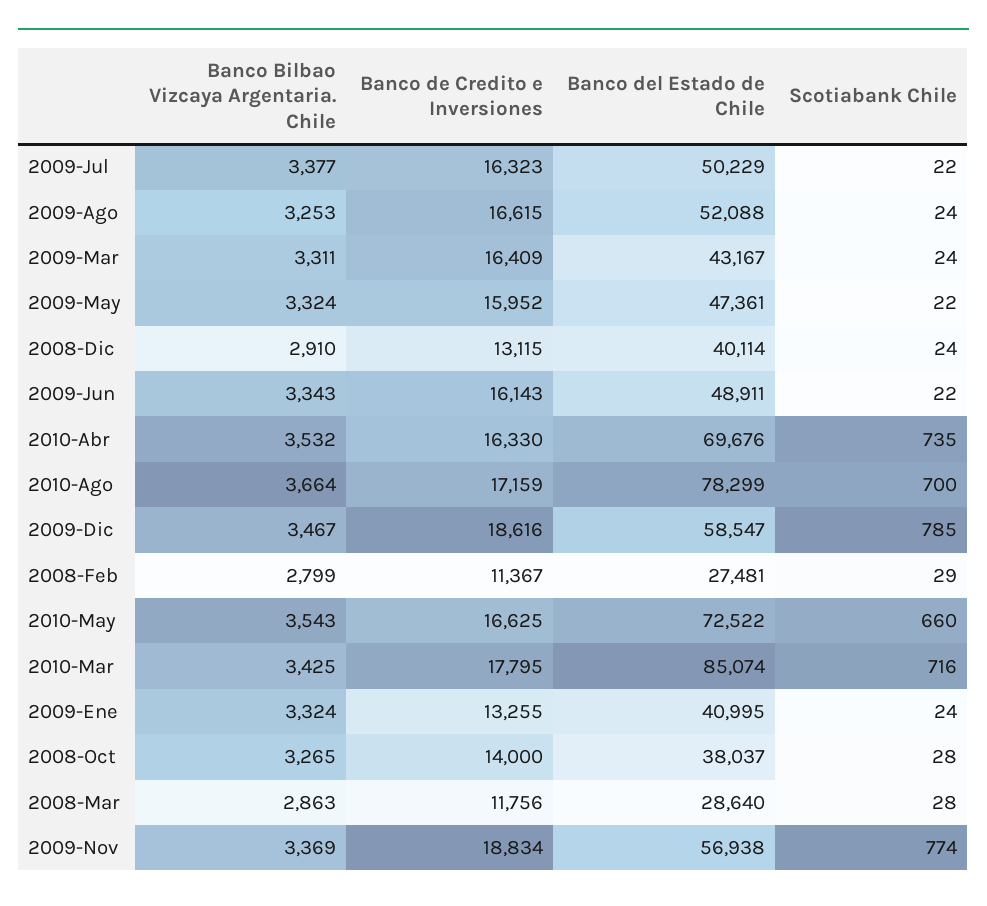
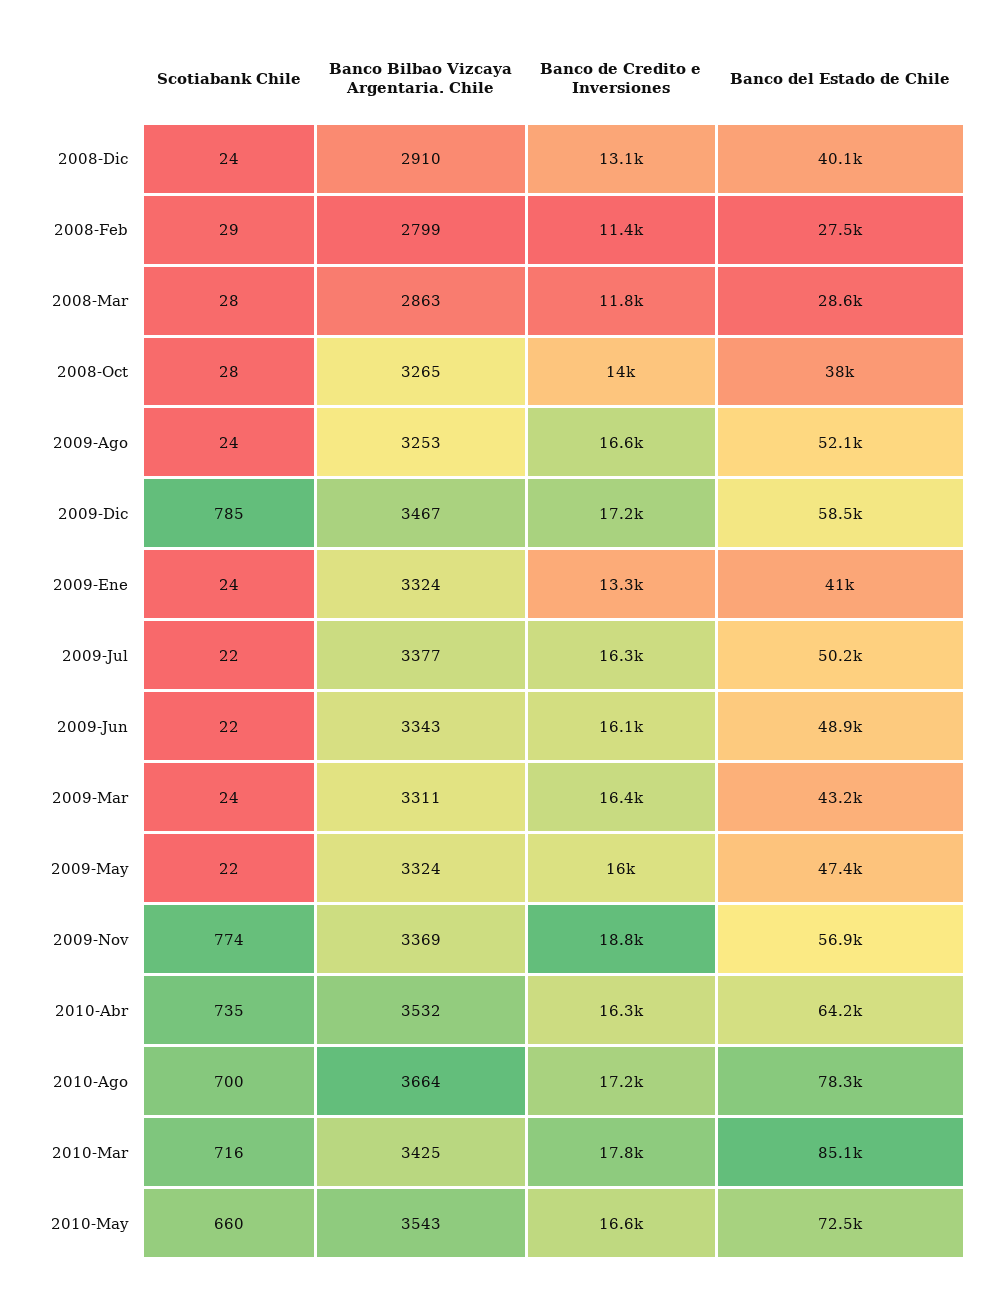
Banco del Estado de Chile, 2010-Abr: 69676 -> 64200
Banco de Credito e Inversiones, 2009-Dic: 18616 -> 17200

